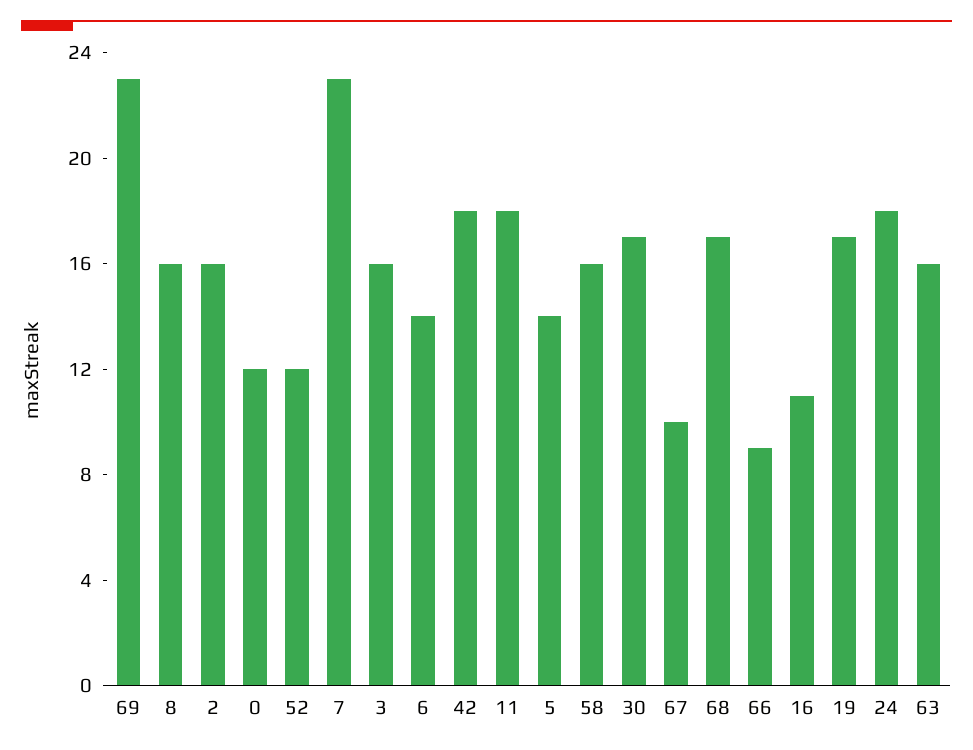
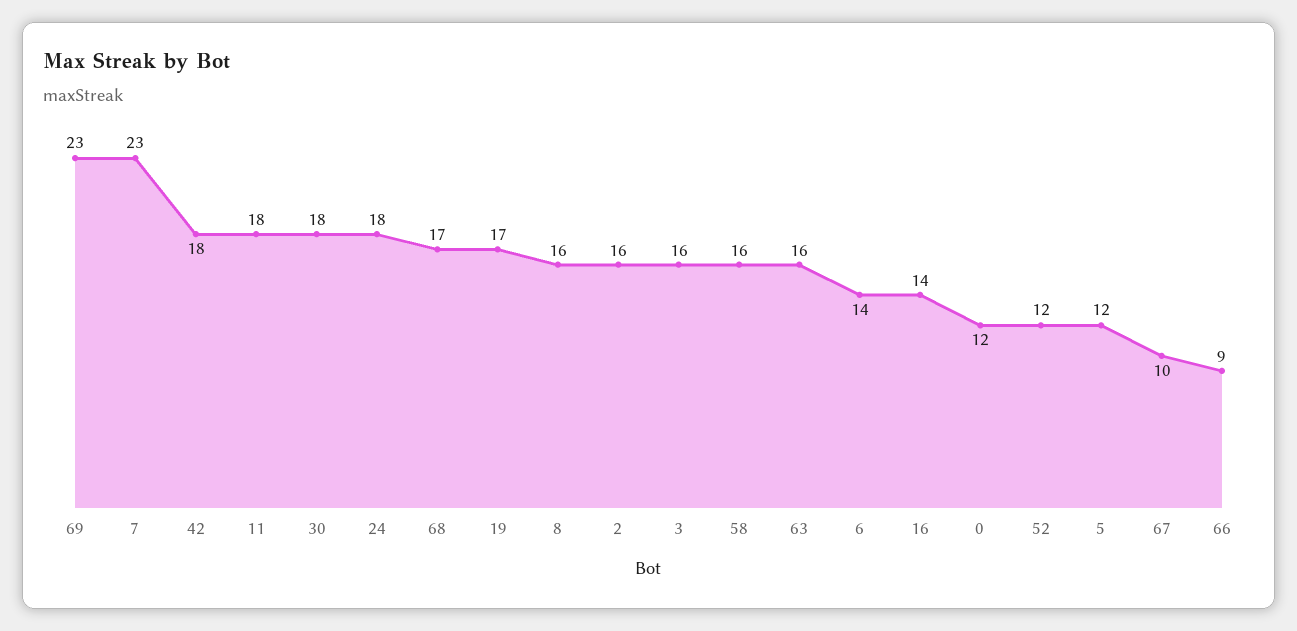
5: 14 -> 12
30: 17 -> 18
16: 11 -> 14

